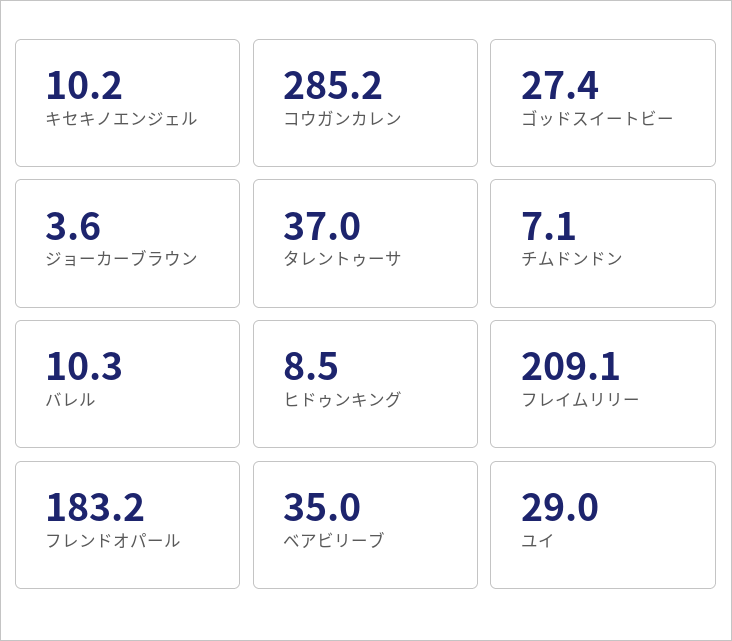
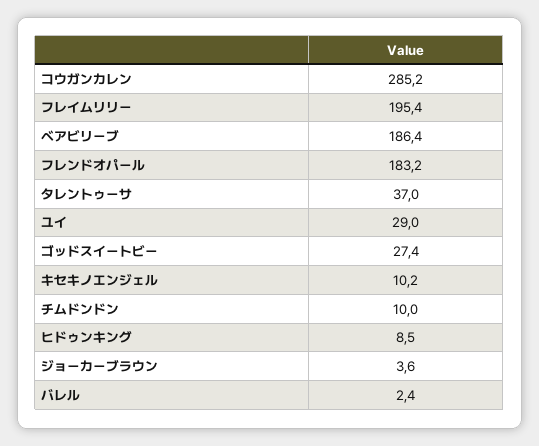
チムドンドン: 7.1 -> 10
バレル: 10.3 -> 2.4
フレイムリリー: 209.1 -> 195.4
ベアビリーブ: 35 -> 186.4

